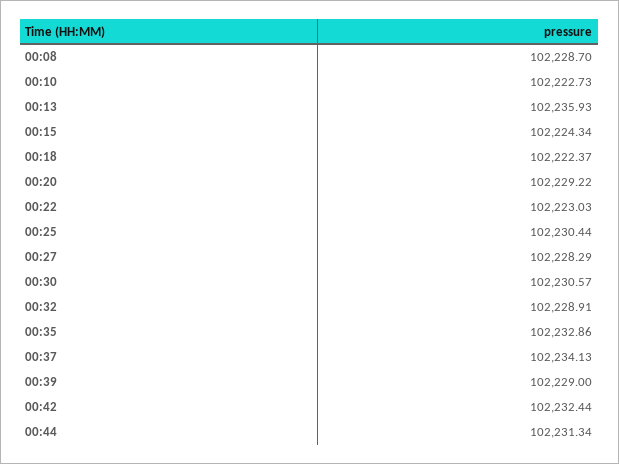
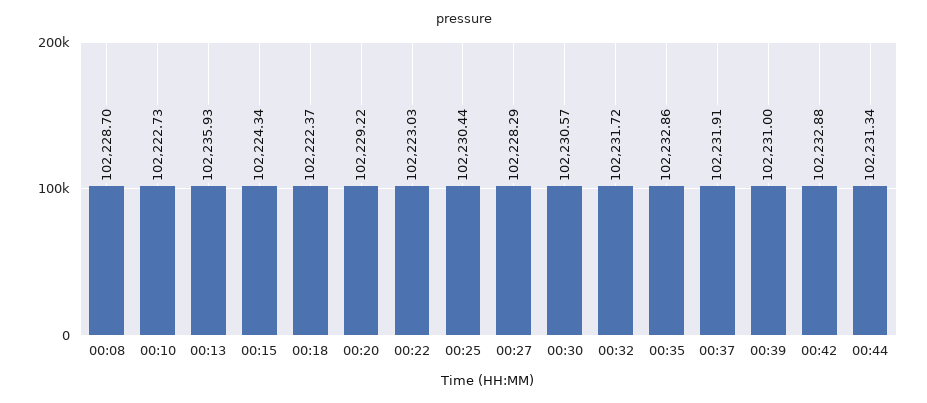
00:32: 102228.91 -> 102231.72
00:37: 102234.13 -> 102231.91
00:39: 102229 -> 102231
00:42: 102232.44 -> 102232.88

